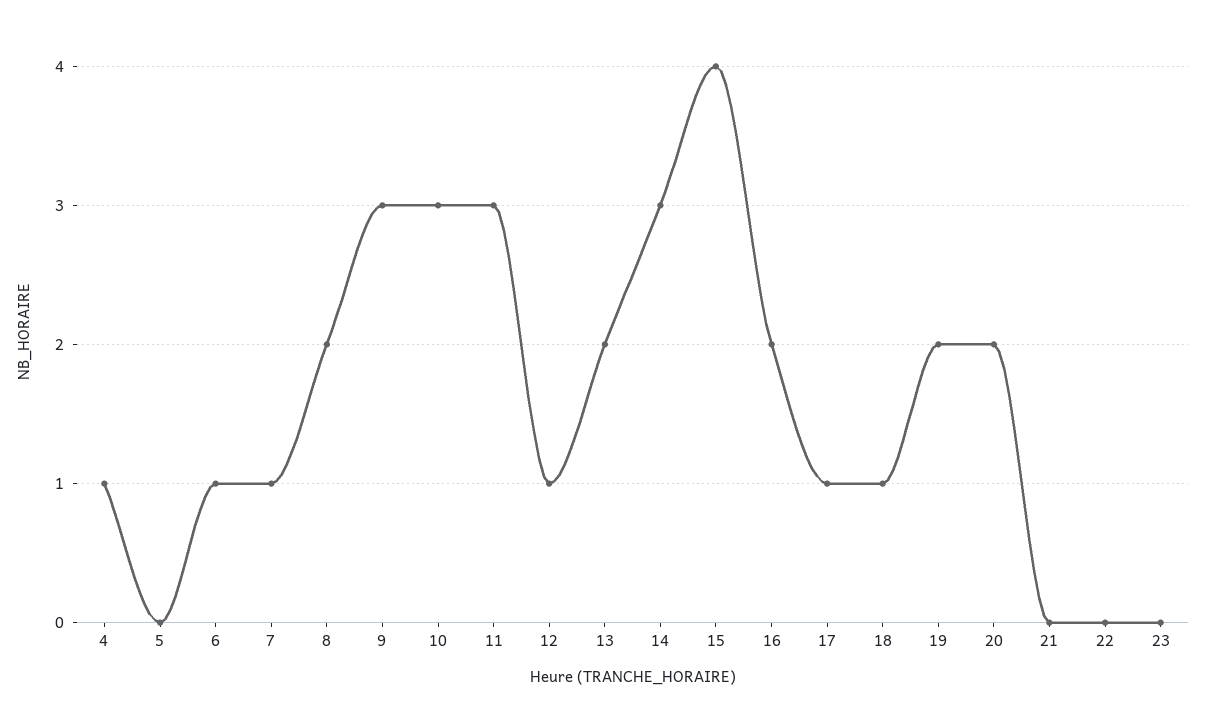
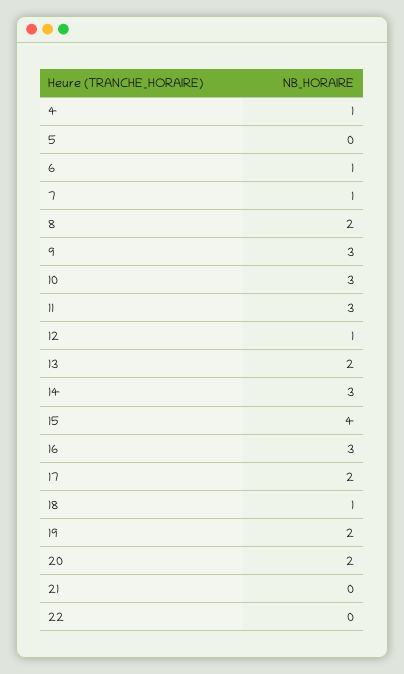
16: 2 -> 3
17: 1 -> 2
23: 0 -> none

